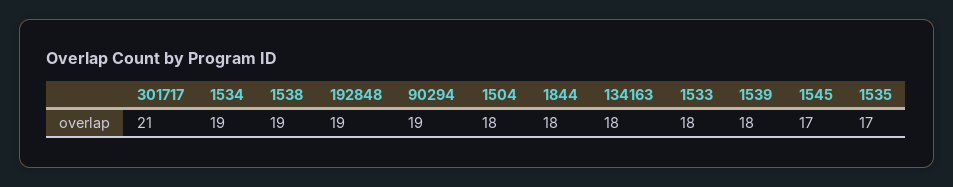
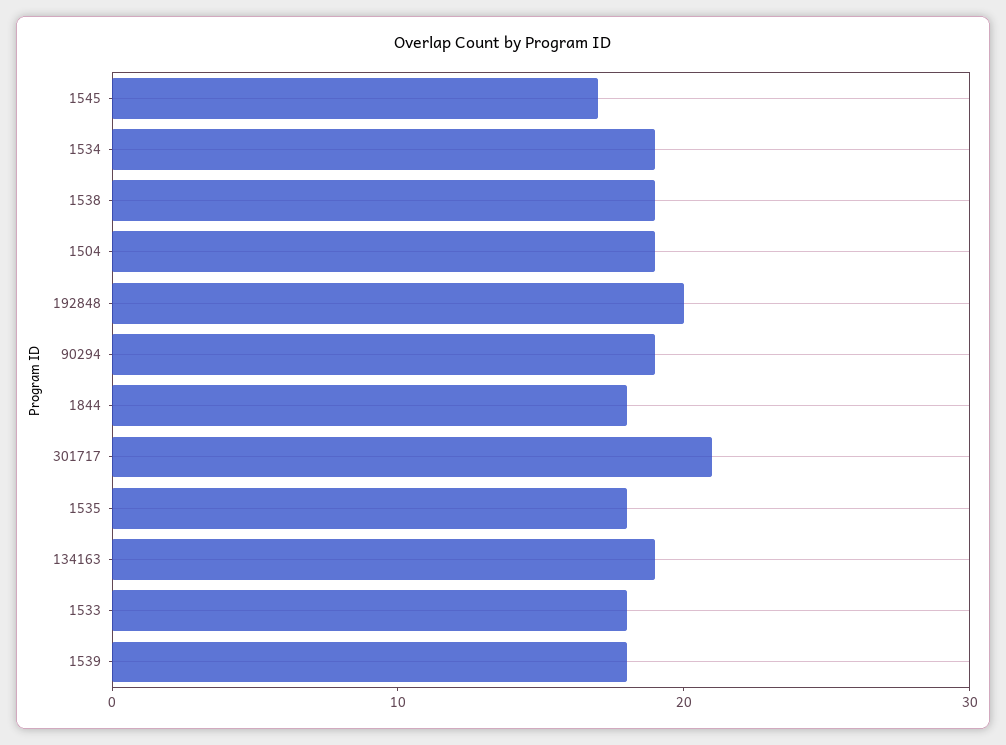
192848: 19 -> 20
1504: 18 -> 19
134163: 18 -> 19
1535: 17 -> 18

